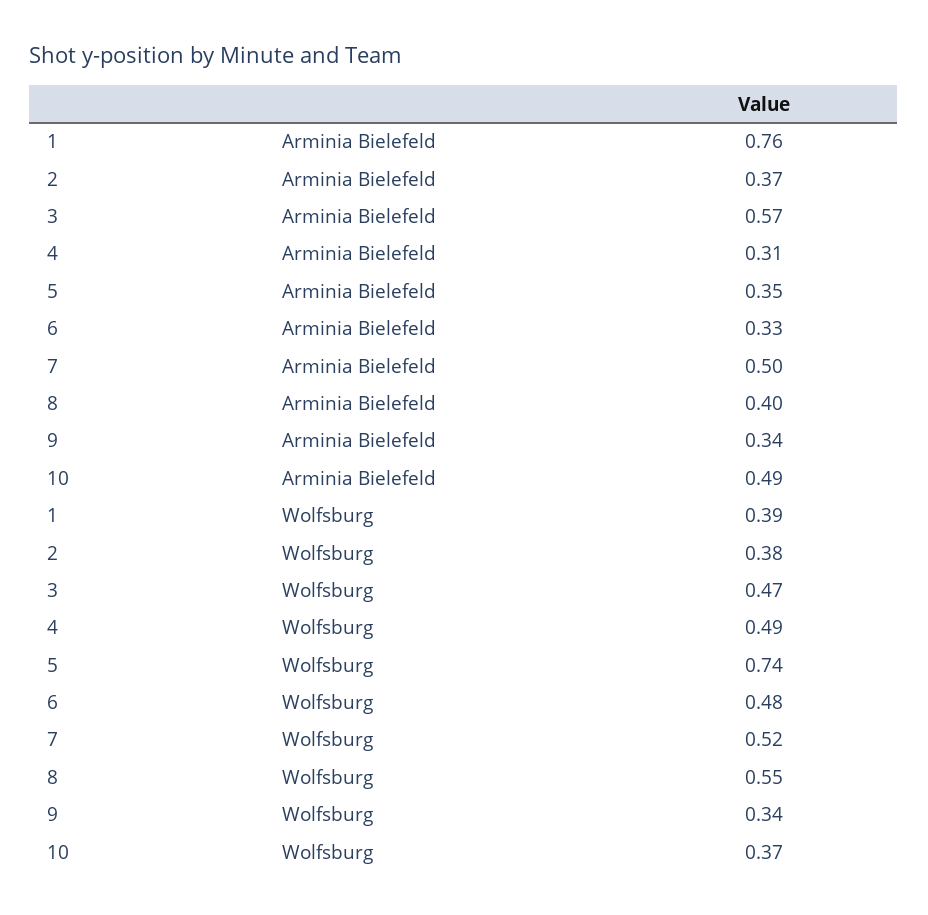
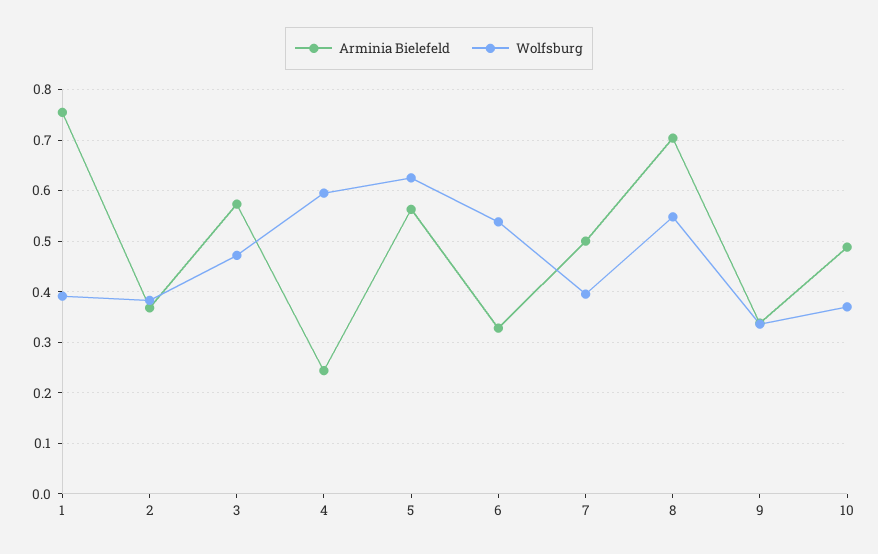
Arminia Bielefeld, 4: 0.31 -> 0.24
Arminia Bielefeld, 5: 0.35 -> 0.56
Arminia Bielefeld, 8: 0.4 -> 0.7
Wolfsburg, 4: 0.49 -> 0.6
Wolfsburg, 5: 0.74 -> 0.62
Wolfsburg, 6: 0.48 -> 0.54
Wolfsburg, 7: 0.52 -> 0.4

